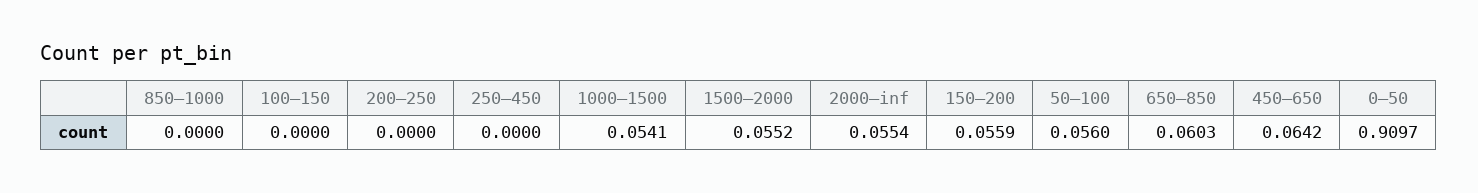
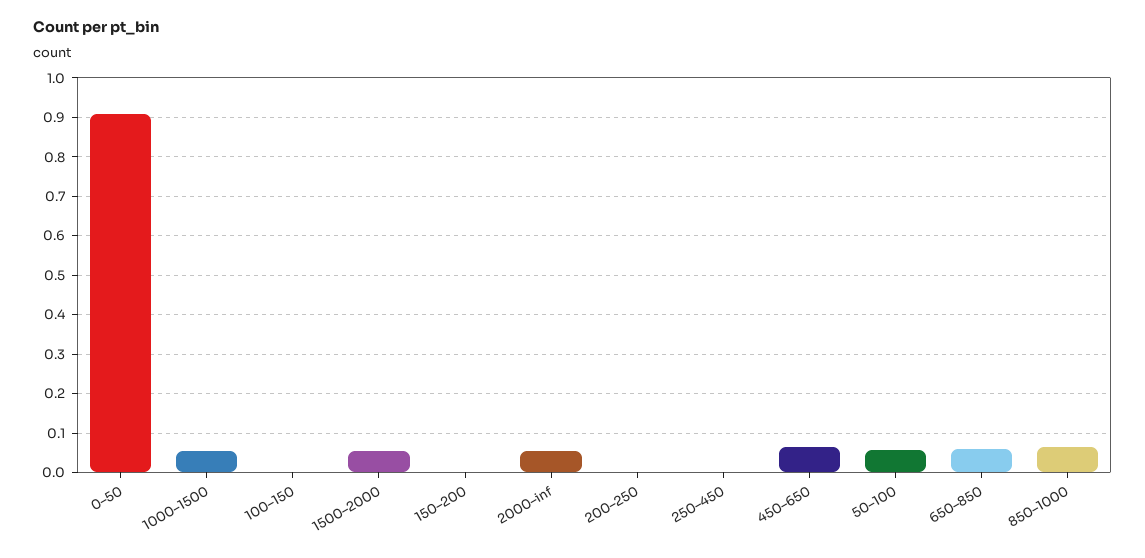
850–1000: 0 -> 0.06
150–200: 0.0559 -> 0

